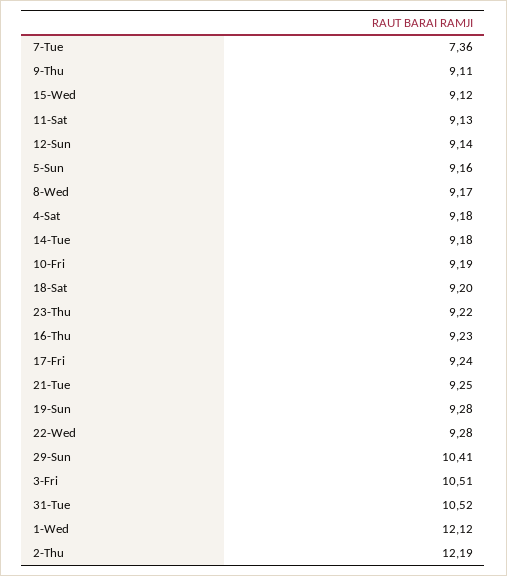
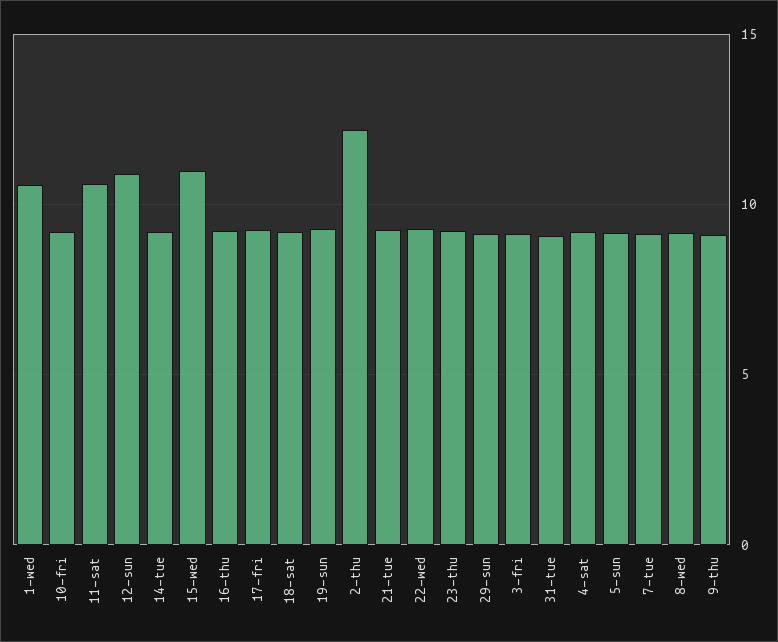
7-Tue: 7.36 -> 9
15-Wed: 9.12 -> 11
11-Sat: 9.13 -> 10.5
12-Sun: 9.14 -> 11
29-Sun: 10.41 -> 9
3-Fri: 10.51 -> 9
31-Tue: 10.52 -> 9
1-Wed: 12.12 -> 10.5

